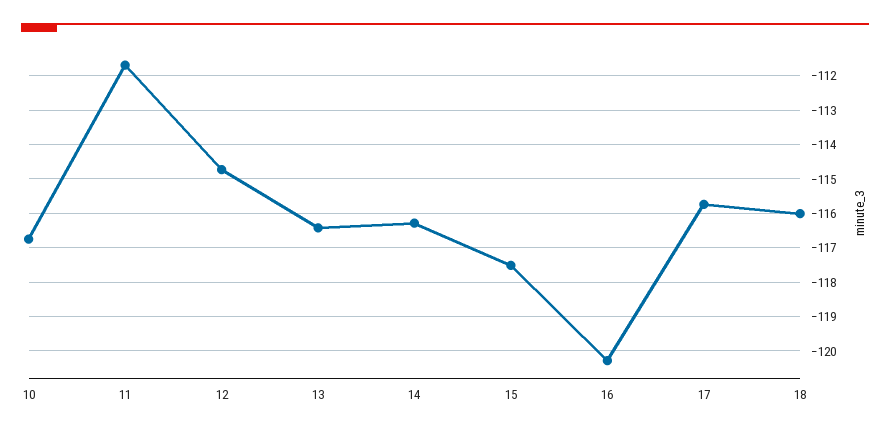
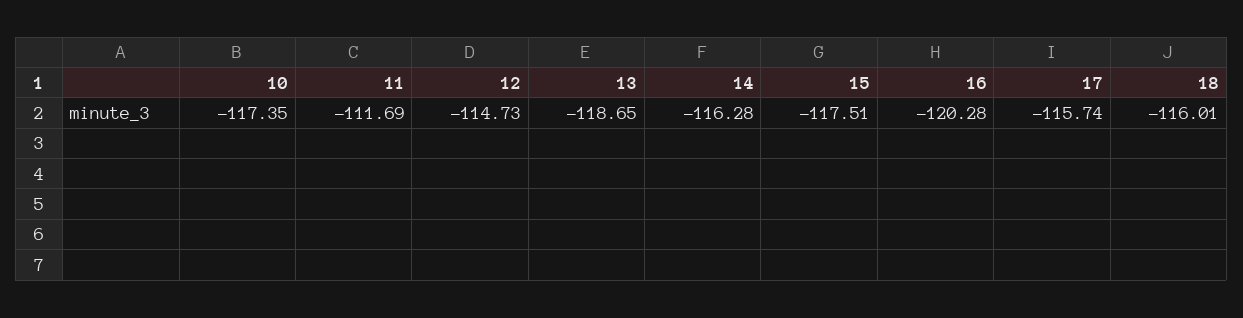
10: -116.8 -> -117.35
13: -116.4 -> -118.65

